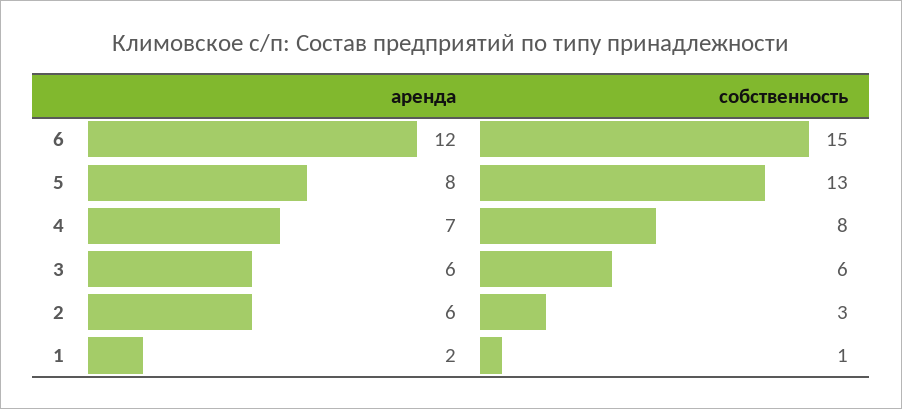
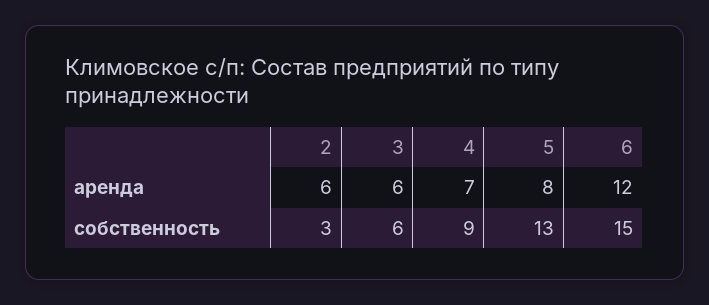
собственность, 4: 8 -> 9
аренда, 1: 2 -> none
собственность, 1: 1 -> none

